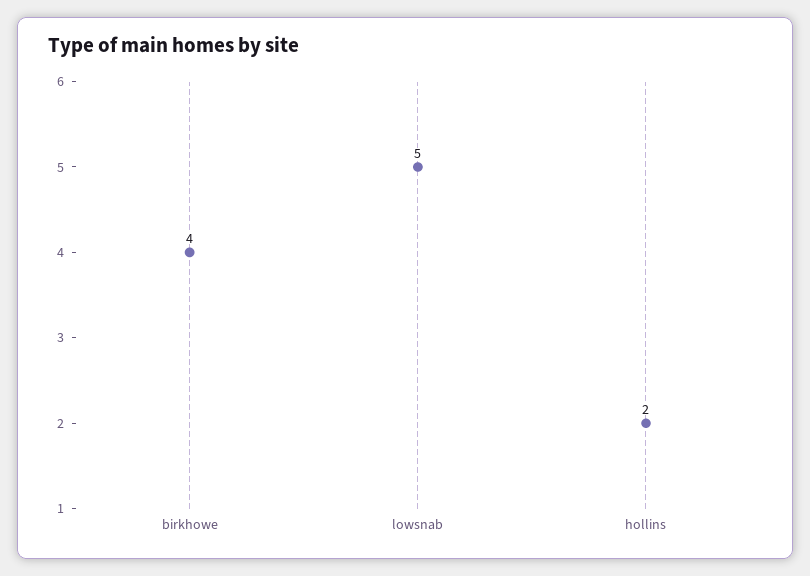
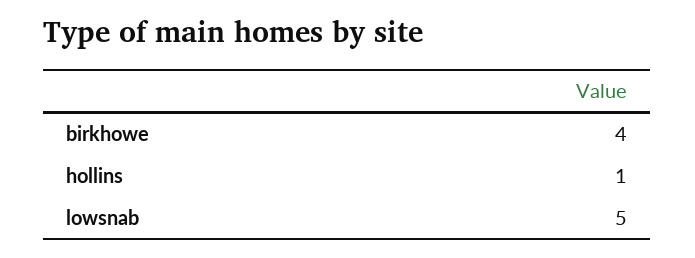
hollins: 2 -> 1

